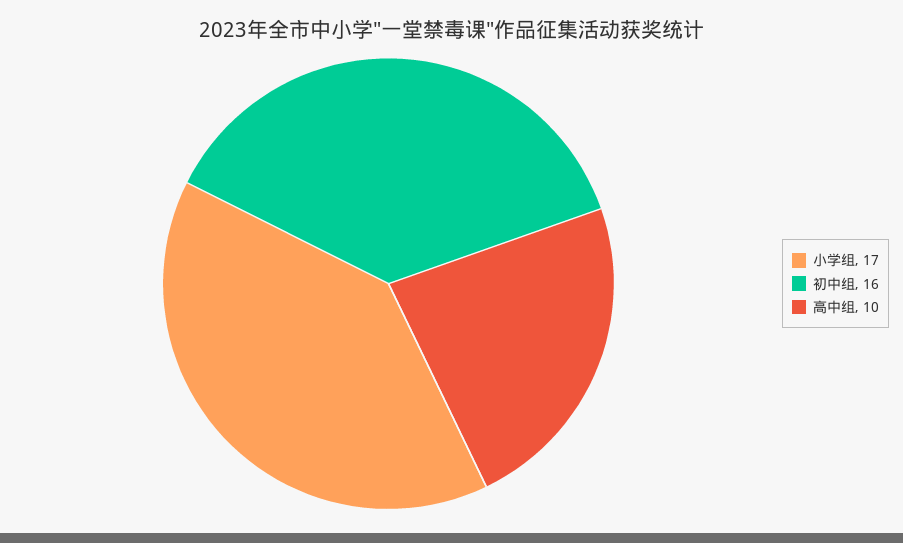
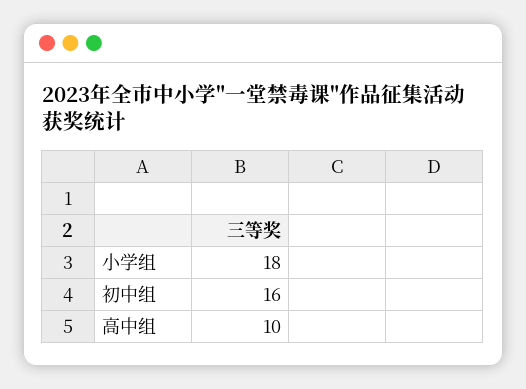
小学组: 17 -> 18

